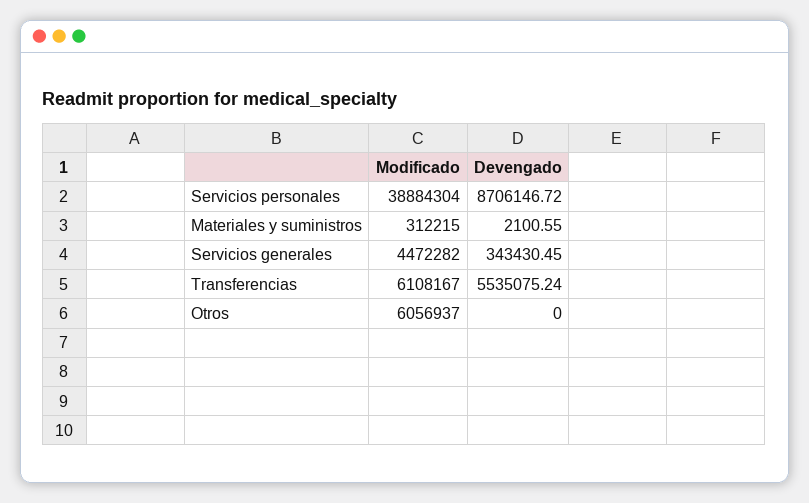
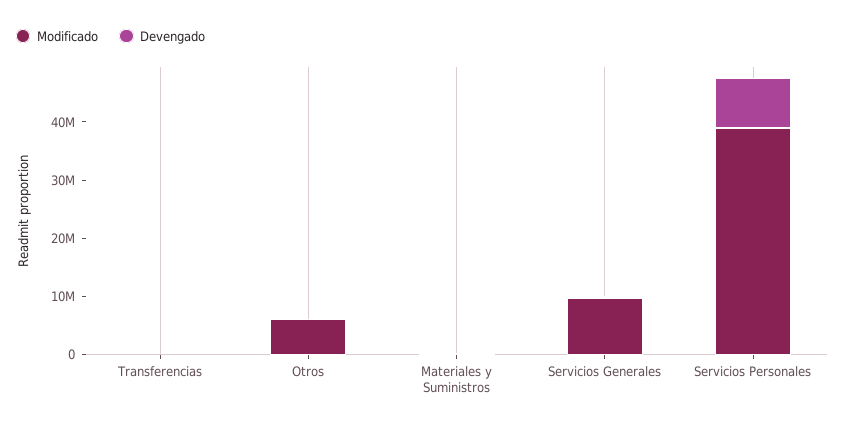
Modificado, Servicios generales: 4472282 -> 10000000
Modificado, Transferencias: 6108167 -> 0
Devengado, Transferencias: 5535075.24 -> 0

